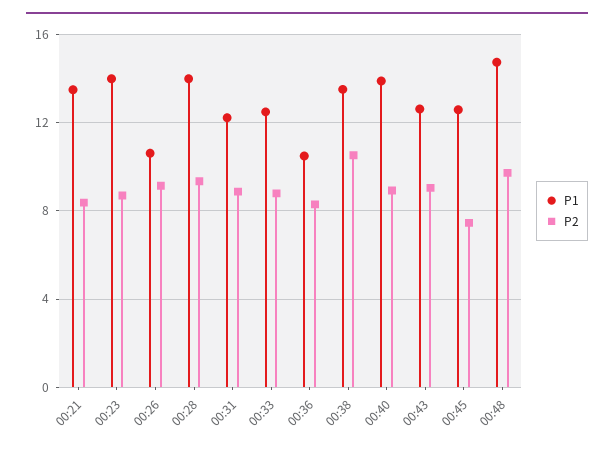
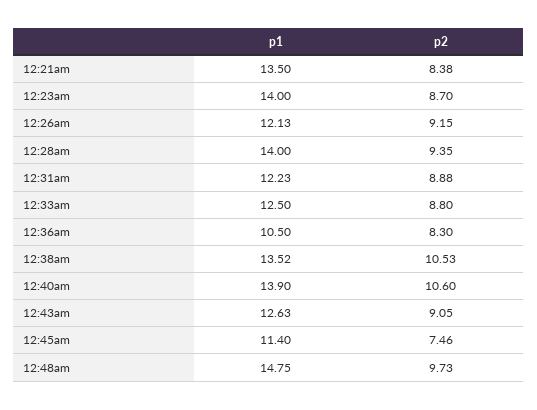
P1, 00:26: 10.5 -> 12.13
P2, 00:40: 9 -> 10.6
P1, 00:45: 12.5 -> 11.4

